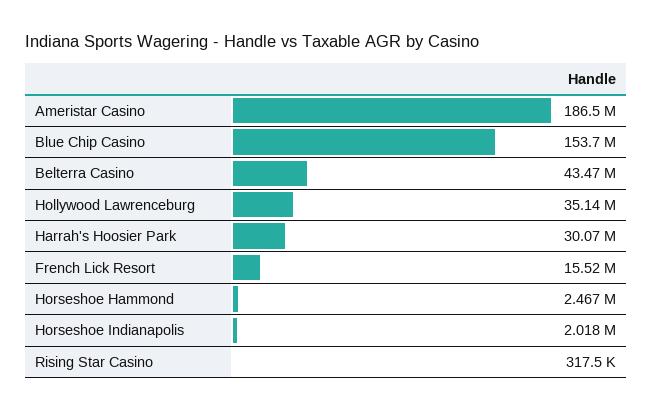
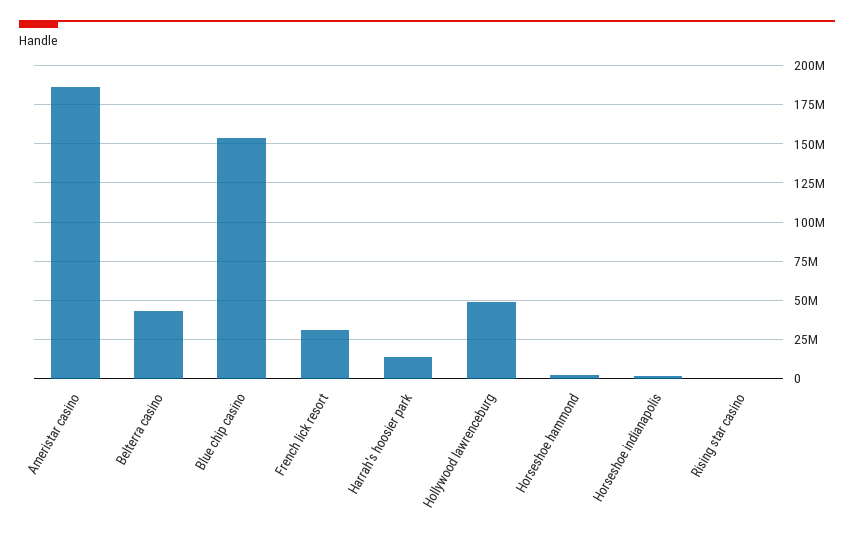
Hollywood Lawrenceburg: 35140000 -> 50000000
Harrah's Hoosier Park: 30070000 -> 15000000
French Lick Resort: 15520000 -> 30000000

